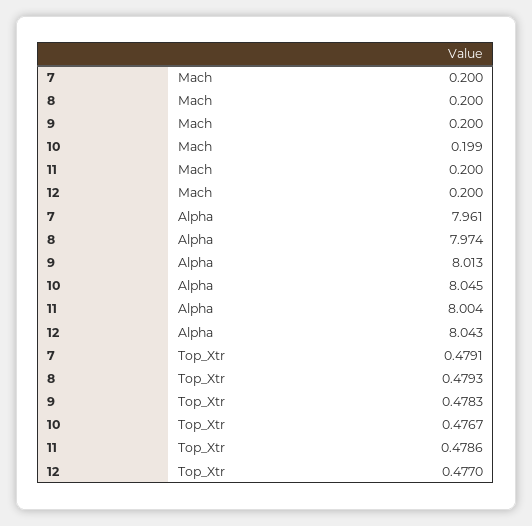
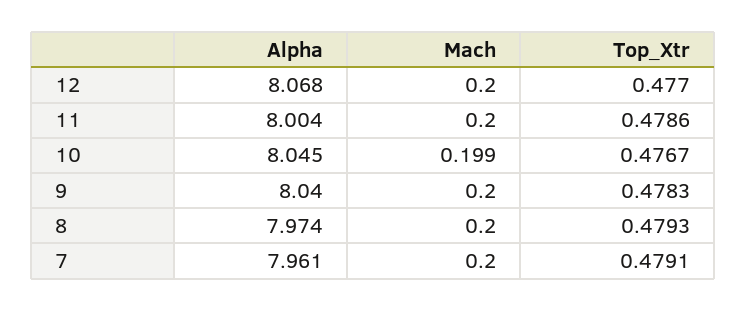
9, Alpha: 8.013 -> 8.04
12, Alpha: 8.043 -> 8.068

